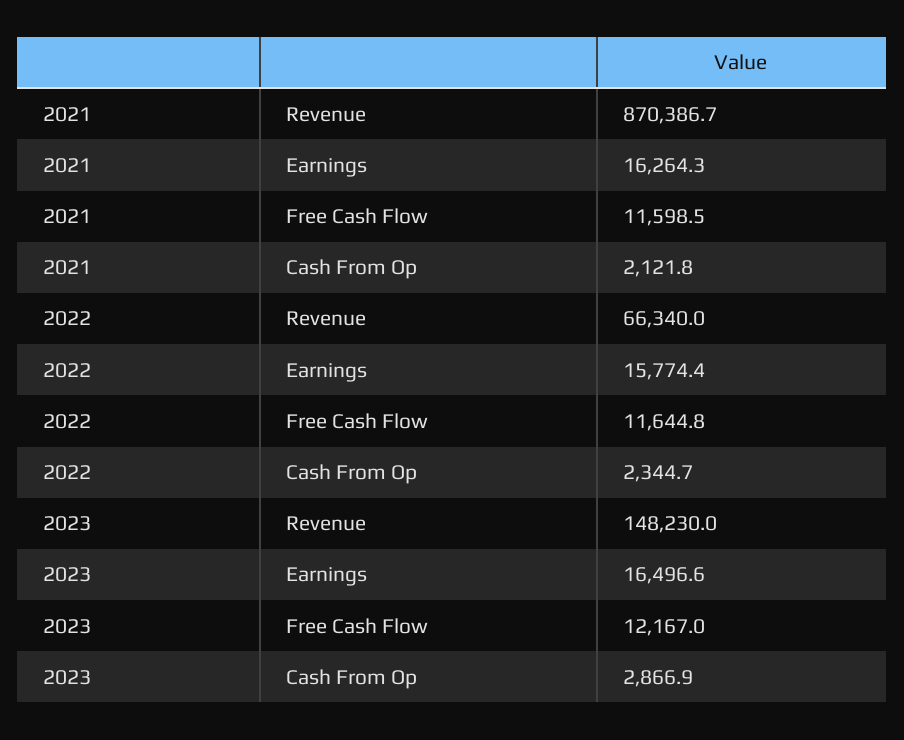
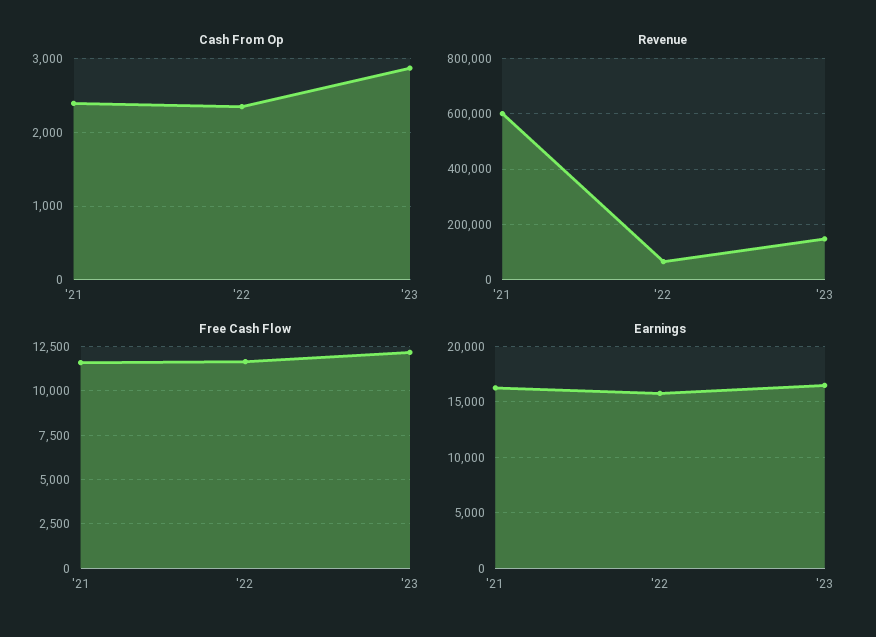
Revenue, 2021: 870386.7 -> 600000
Cash From Op, 2021: 2121.8 -> 2400

